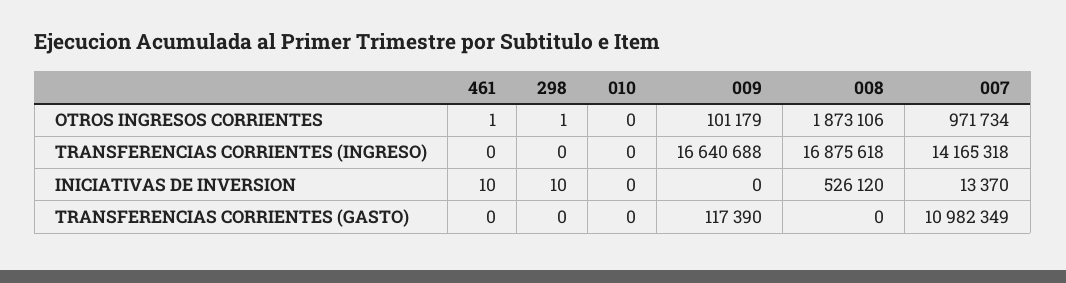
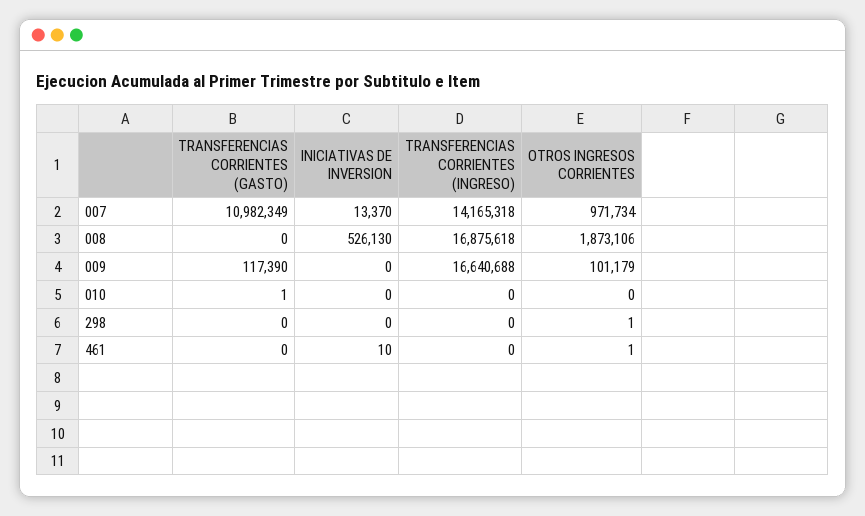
298, INICIATIVAS DE INVERSION: 10 -> 0
008, INICIATIVAS DE INVERSION: 526120 -> 526130
010, TRANSFERENCIAS CORRIENTES (GASTO): 0 -> 1

